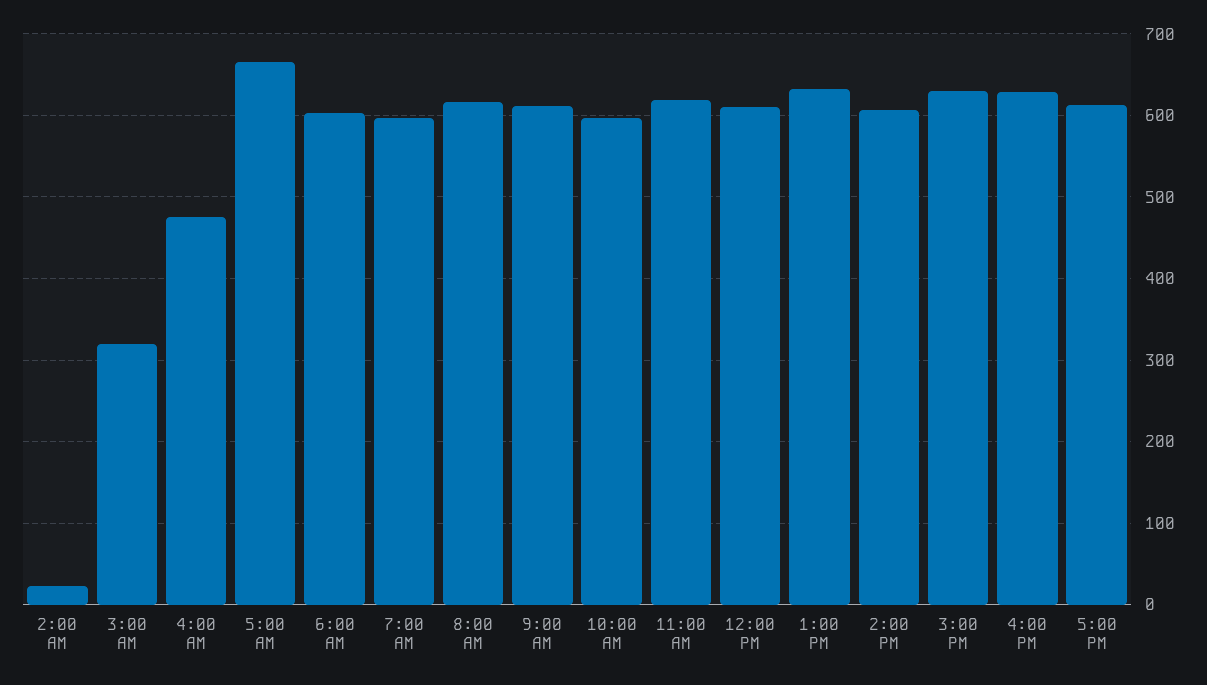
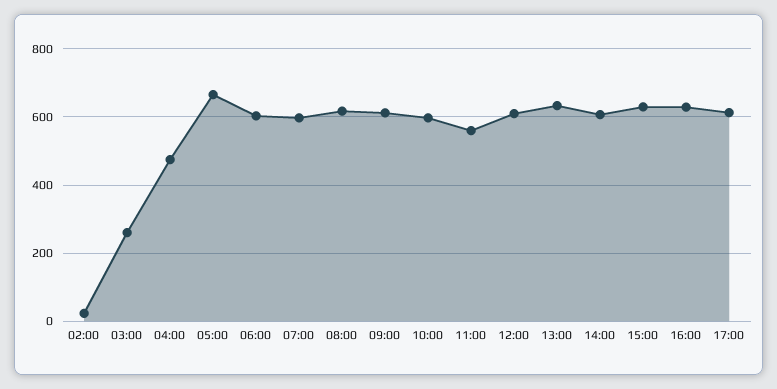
3:00 AM: 320 -> 260
11:00 AM: 620 -> 560

